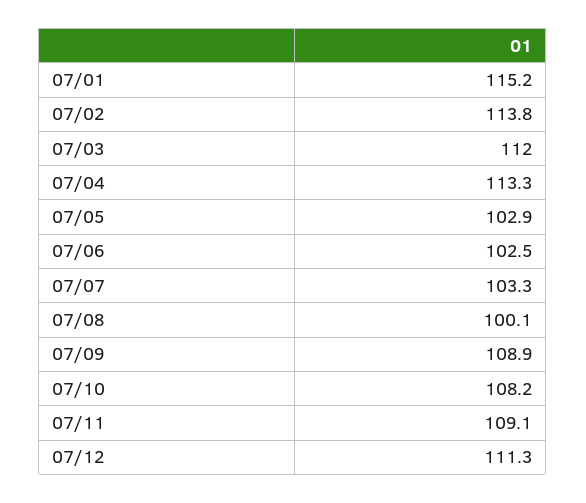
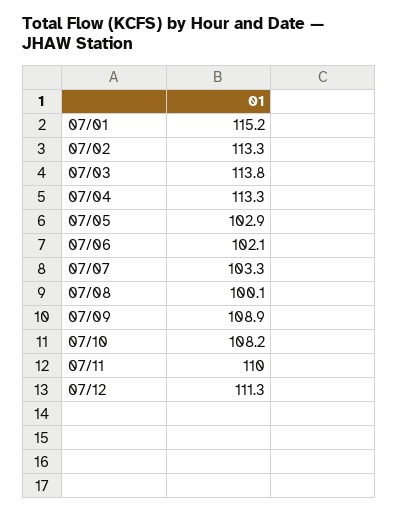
07/02: 113.8 -> 113.3
07/03: 112 -> 113.8
07/06: 102.5 -> 102.1
07/11: 109.1 -> 110

